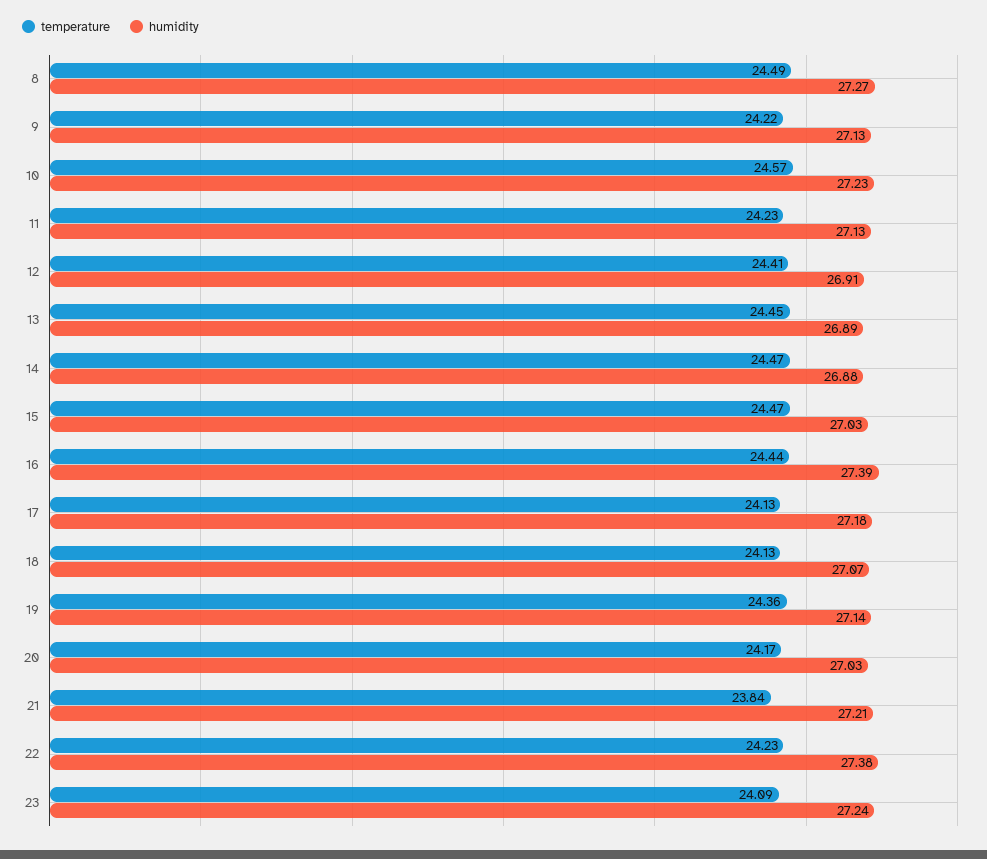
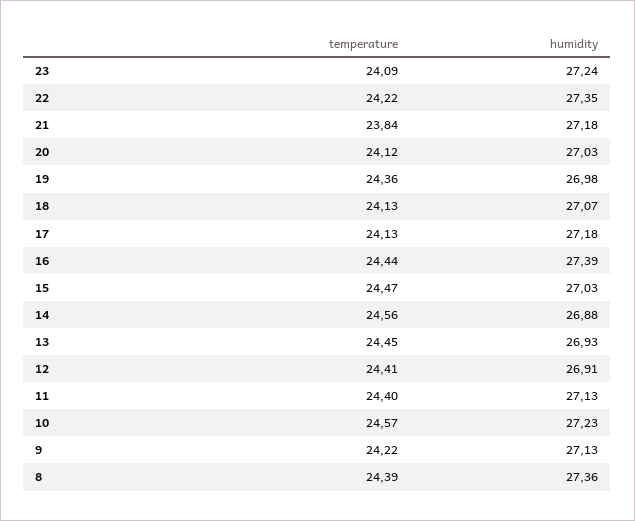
temperature, 8: 24.49 -> 24.39
humidity, 8: 27.27 -> 27.36
temperature, 11: 24.23 -> 24.4
humidity, 13: 26.89 -> 26.93
temperature, 14: 24.47 -> 24.56
humidity, 19: 27.14 -> 26.98
temperature, 20: 24.17 -> 24.12
humidity, 21: 27.21 -> 27.18
temperature, 22: 24.23 -> 24.22
humidity, 22: 27.38 -> 27.35

